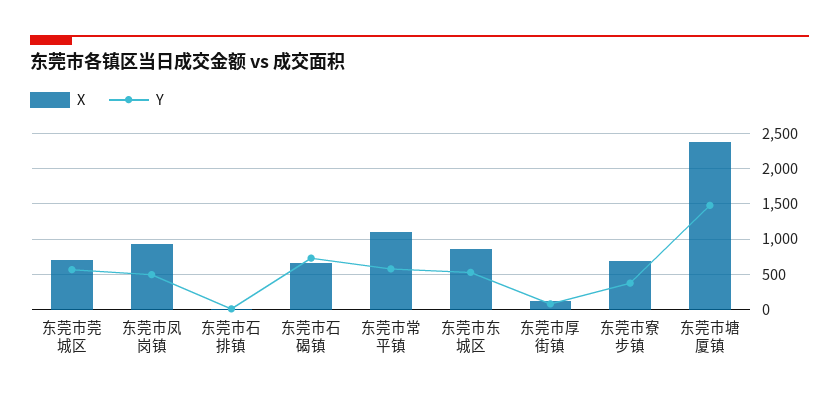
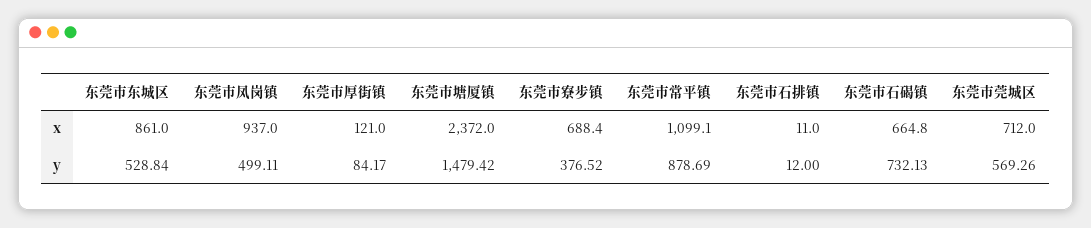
Y, 东莞市常平镇: 600 -> 878.69

